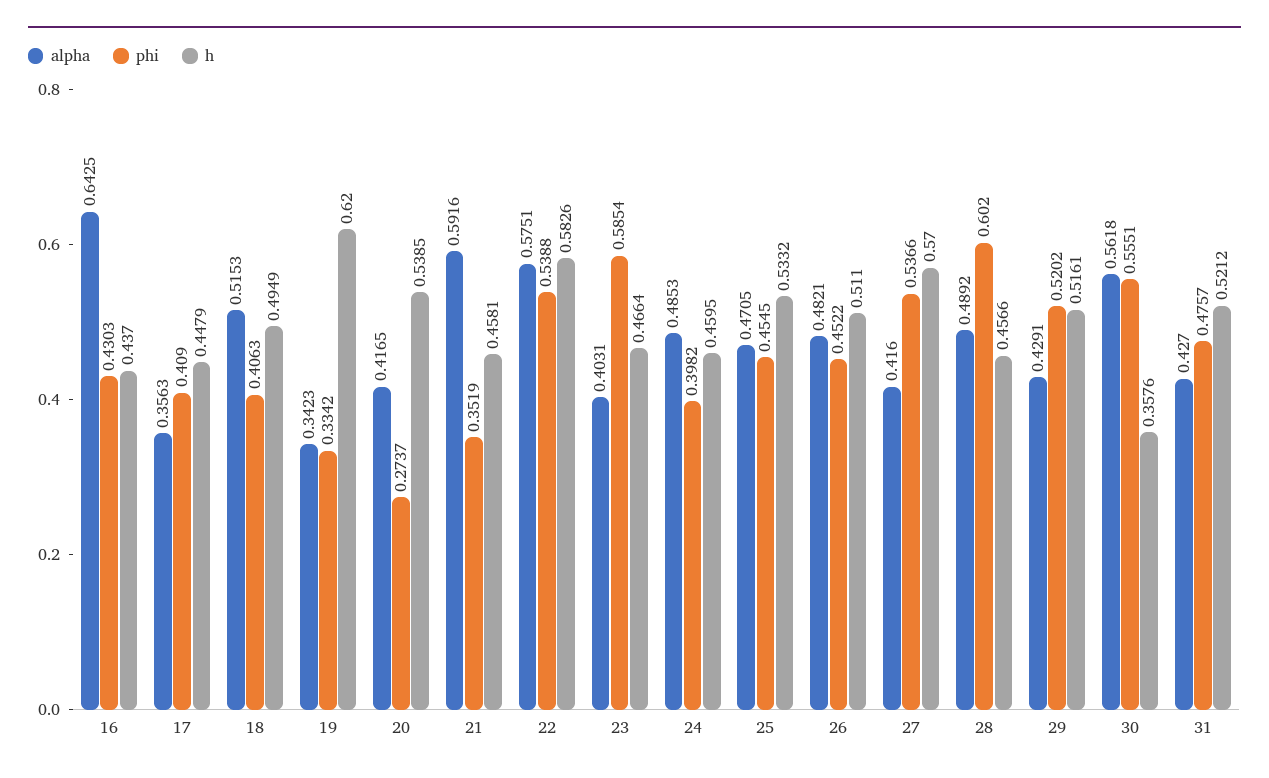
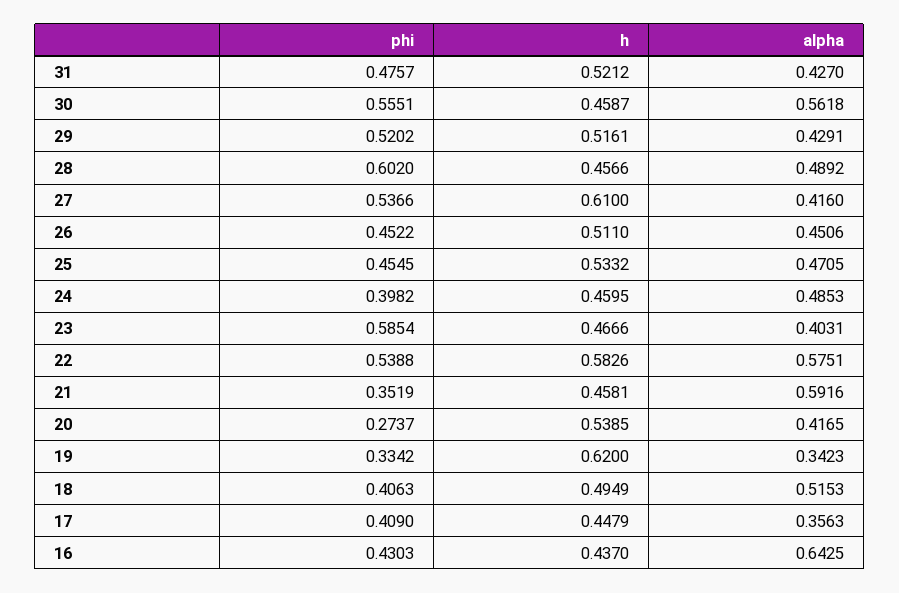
h, 23: 0.4664 -> 0.4666
alpha, 26: 0.4821 -> 0.4506
h, 27: 0.57 -> 0.61
h, 30: 0.3576 -> 0.4587

